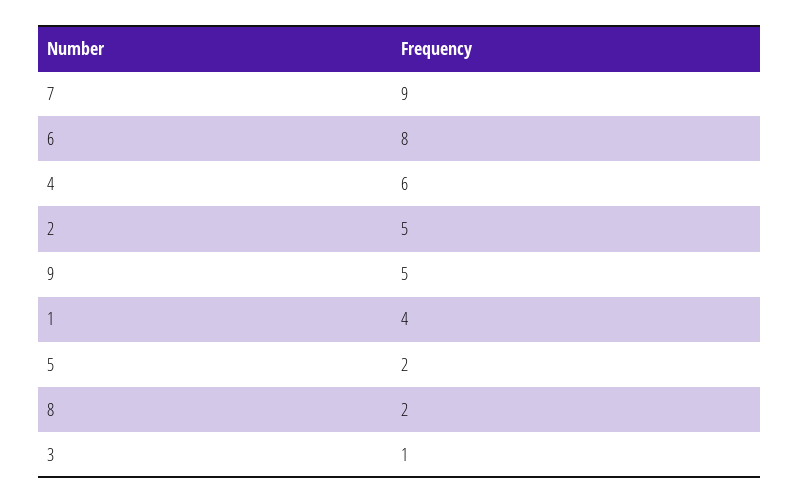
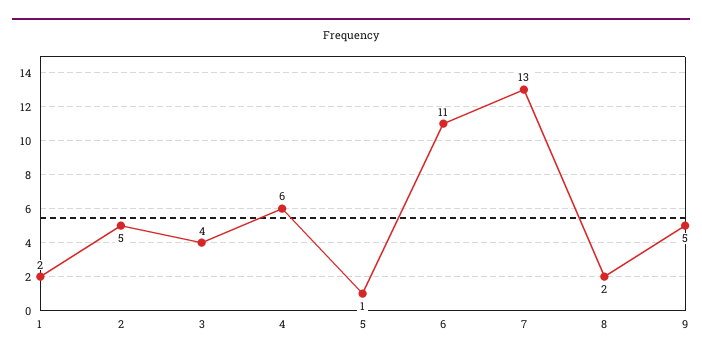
7: 9 -> 13
6: 8 -> 11
1: 4 -> 2
5: 2 -> 1
3: 1 -> 4

